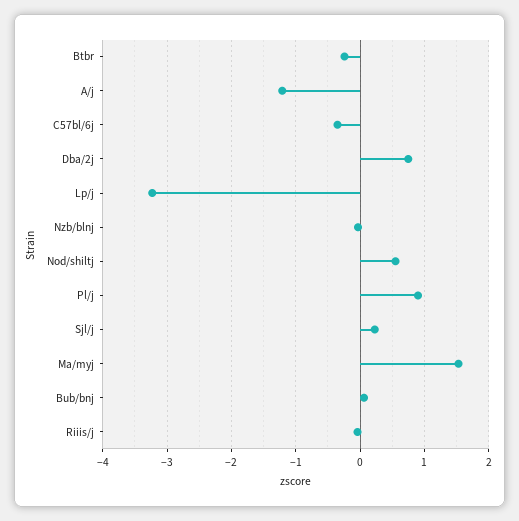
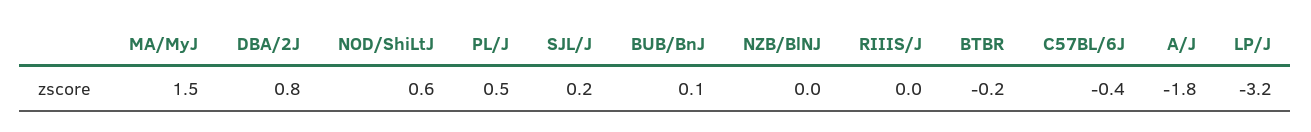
A/j: -1.2 -> -1.8
Pl/j: 0.9 -> 0.5

